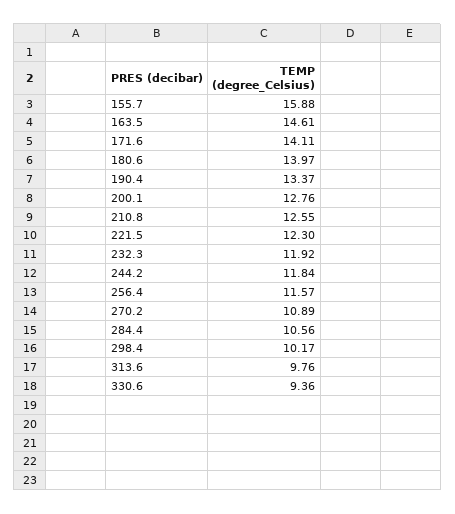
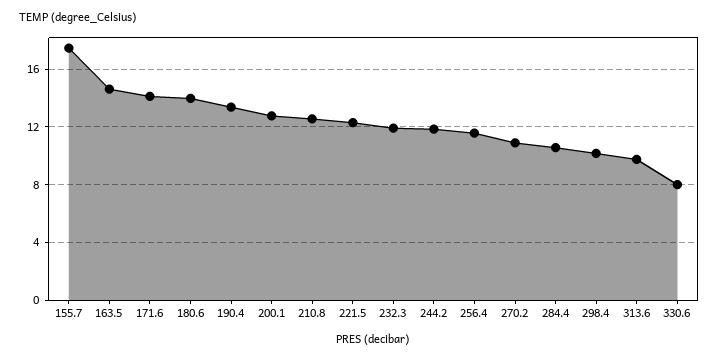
155.7: 15.88 -> 17.5
330.6: 9.36 -> 8

